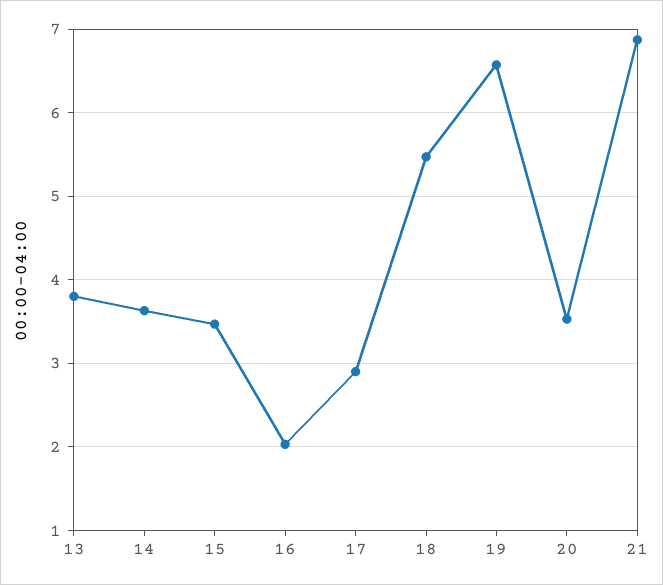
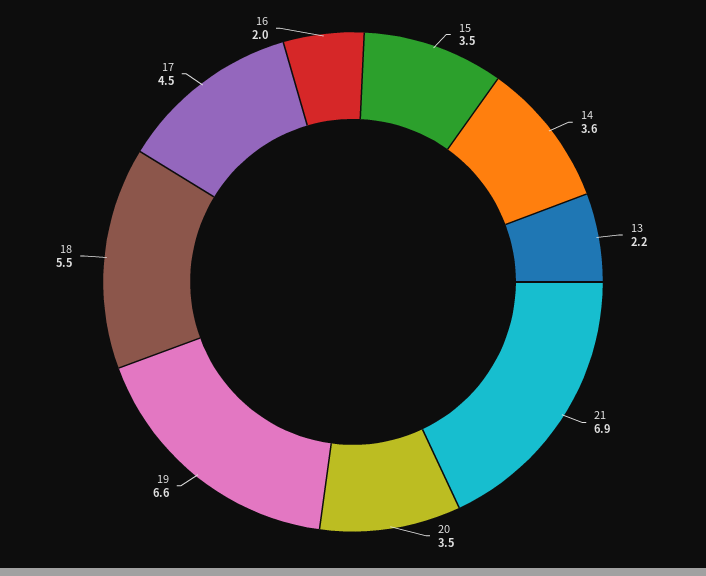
13: 3.8 -> 2.2
17: 2.9 -> 4.5

